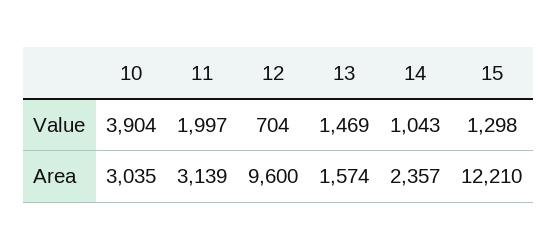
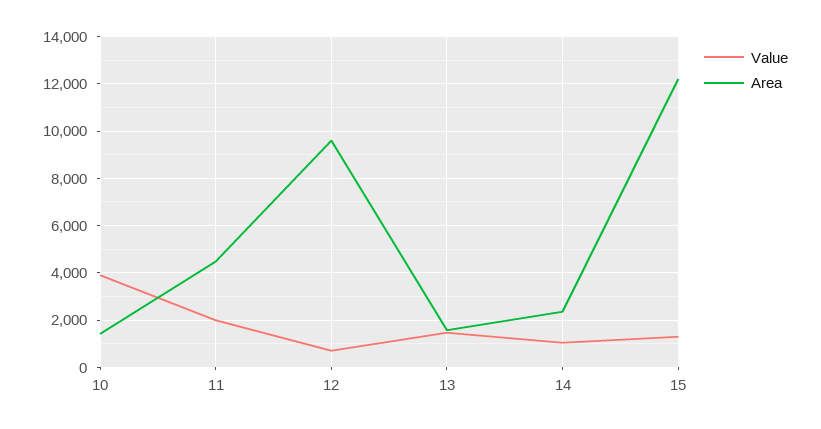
Area, 10: 3035 -> 1500
Area, 11: 3139 -> 4500

